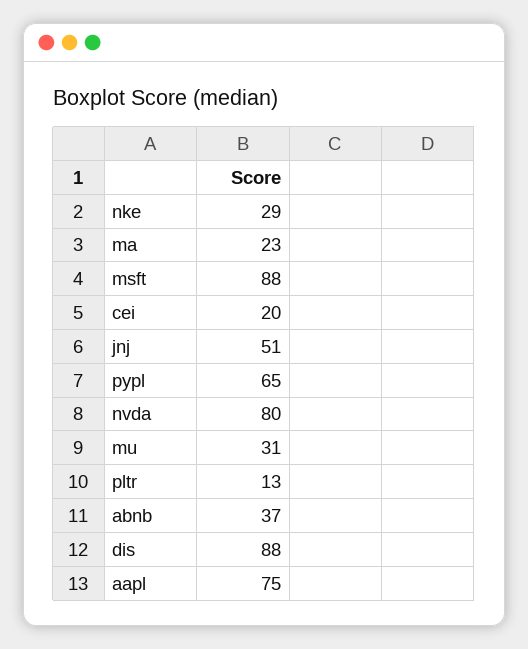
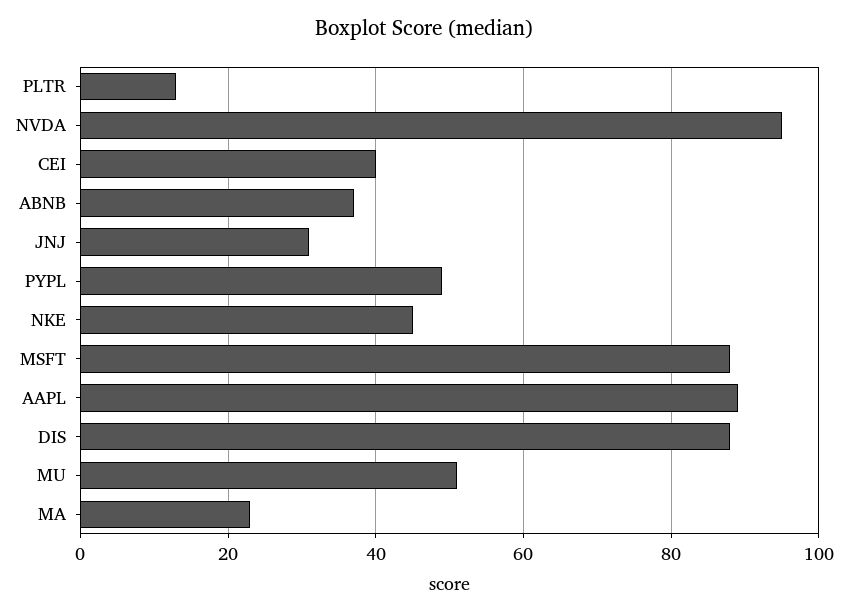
nke: 29 -> 45
cei: 20 -> 40
jnj: 51 -> 30
pypl: 65 -> 50
nvda: 80 -> 95
mu: 31 -> 50
aapl: 75 -> 90

